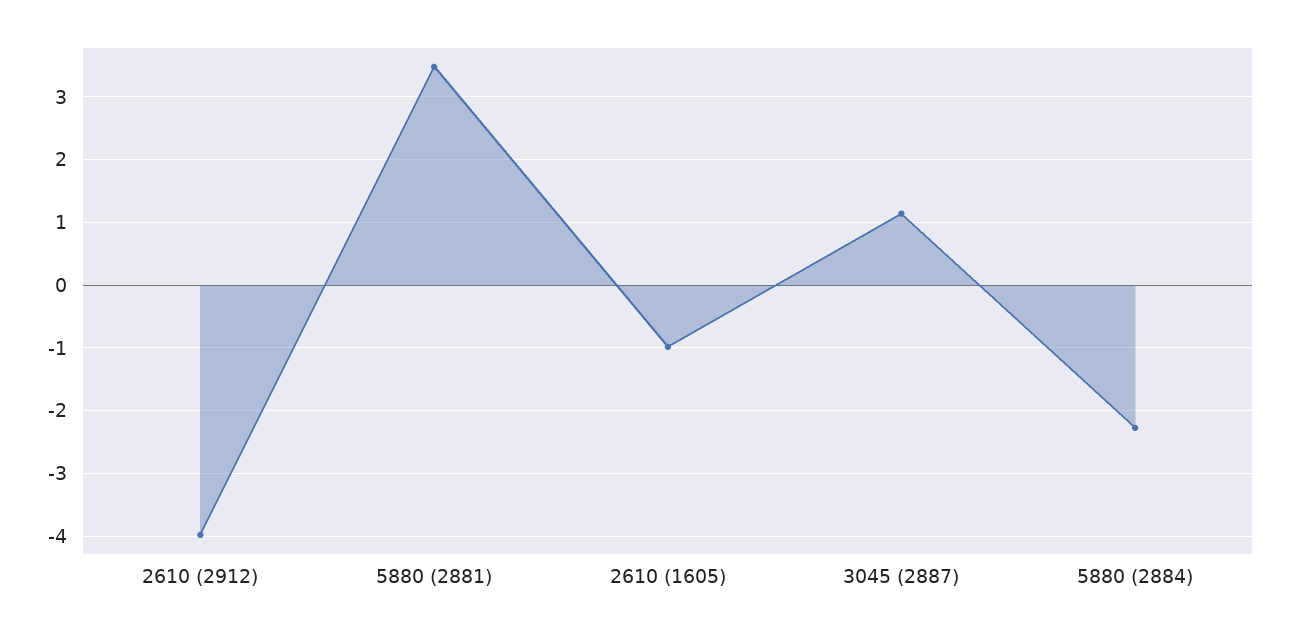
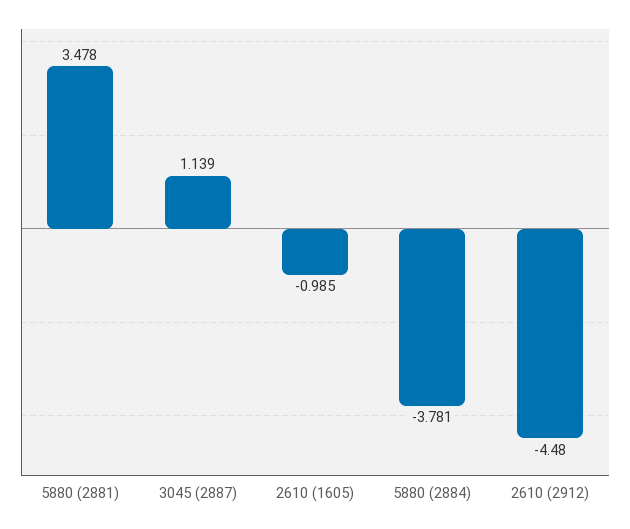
2610 (2912): -4 -> -4.48
5880 (2884): -2.3 -> -3.781

